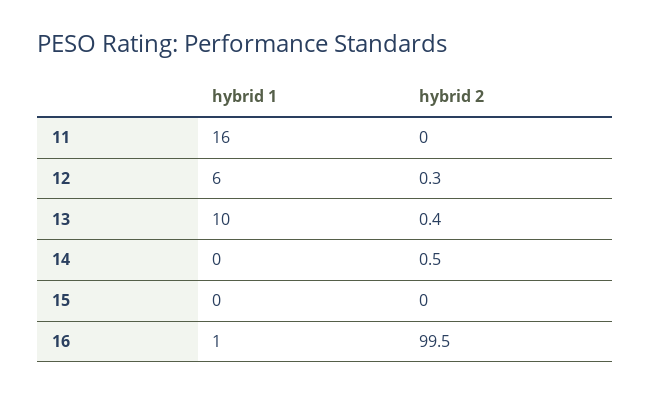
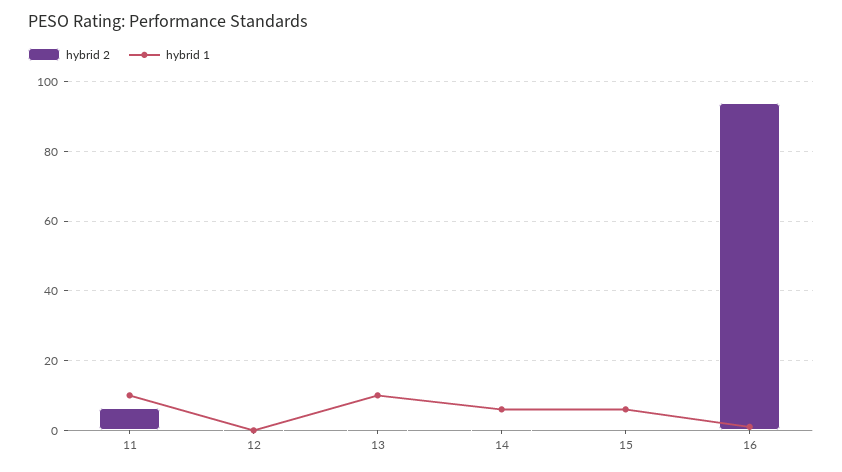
hybrid 1, 11: 16 -> 10
hybrid 2, 11: 0 -> 6
hybrid 1, 12: 6 -> 0
hybrid 1, 14: 0 -> 6
hybrid 1, 15: 0 -> 6
hybrid 2, 16: 99.5 -> 94

